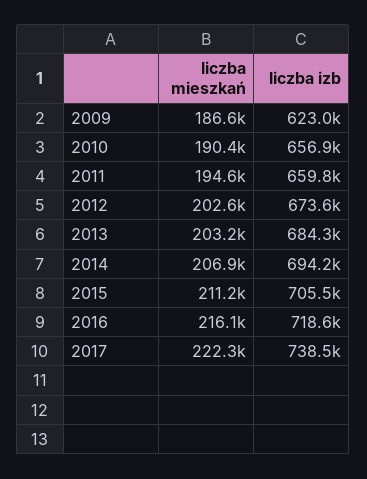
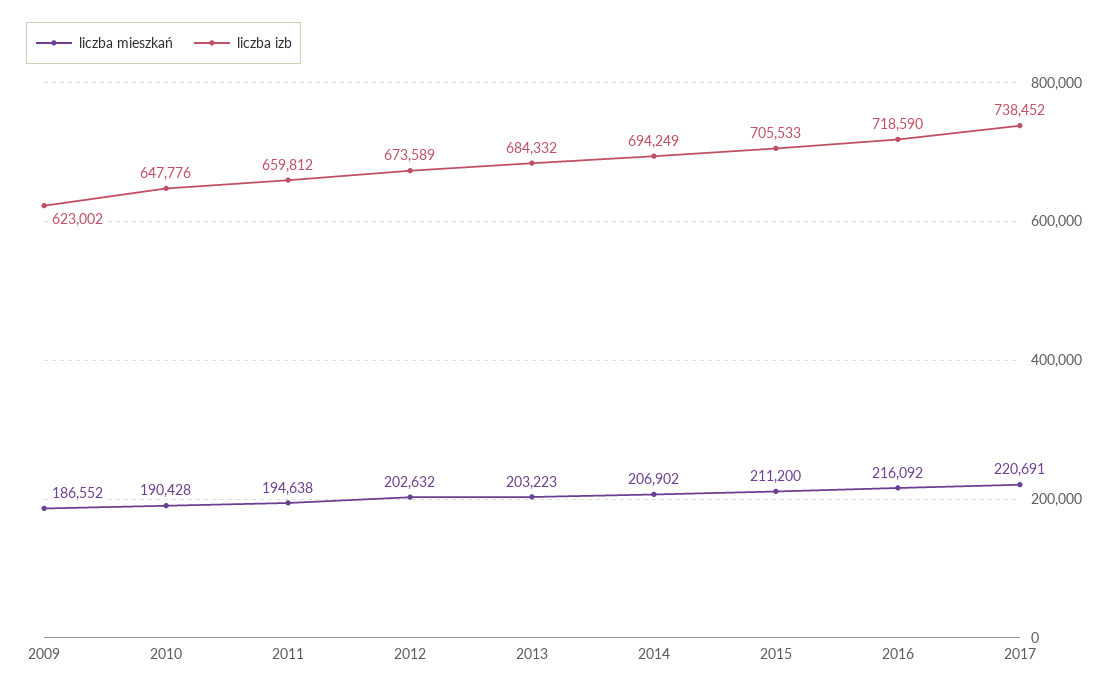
liczba izb, 2010: 656900 -> 647776
liczba mieszkań, 2017: 222300 -> 220691

